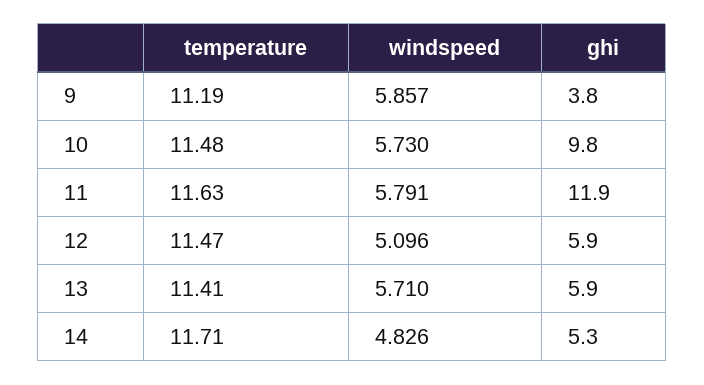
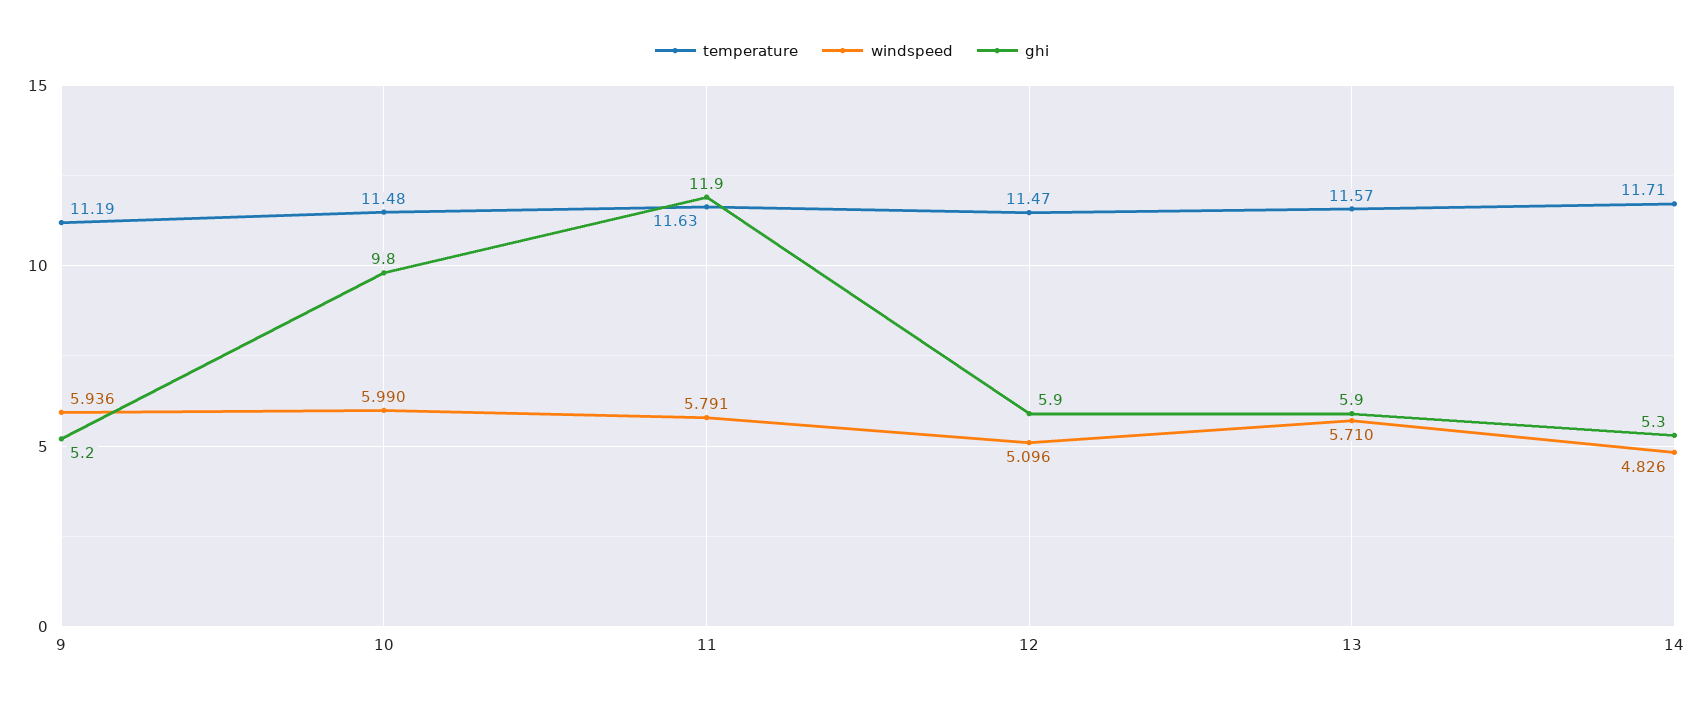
windspeed, 9: 5.857 -> 5.936
ghi, 9: 3.8 -> 5.2
windspeed, 10: 5.73 -> 5.99
temperature, 13: 11.41 -> 11.57

